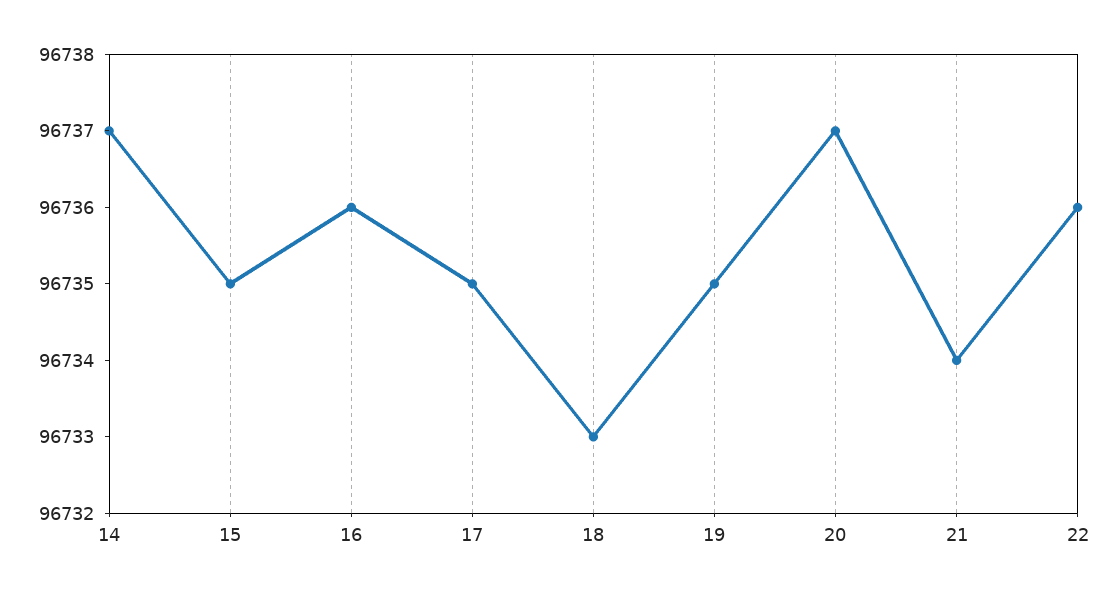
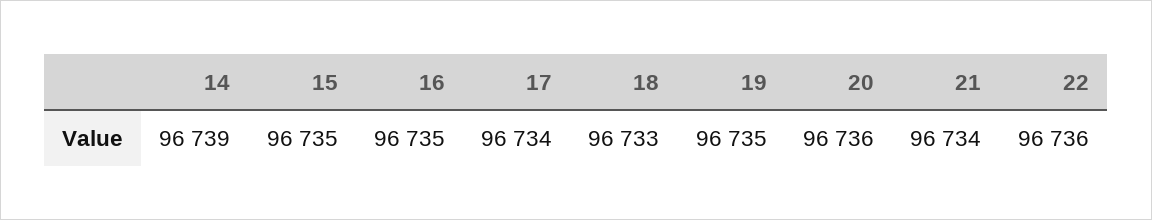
14: 96737 -> 96739
16: 96736 -> 96735
17: 96735 -> 96734
20: 96737 -> 96736

